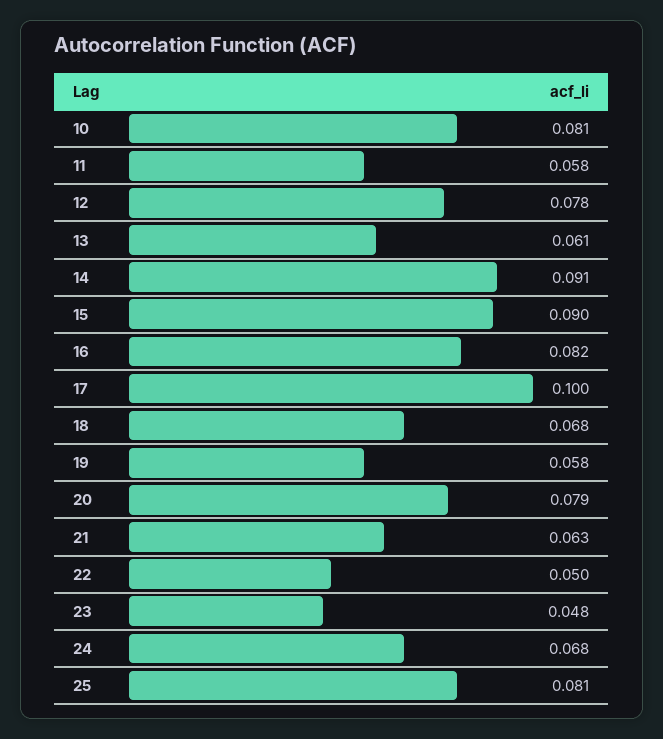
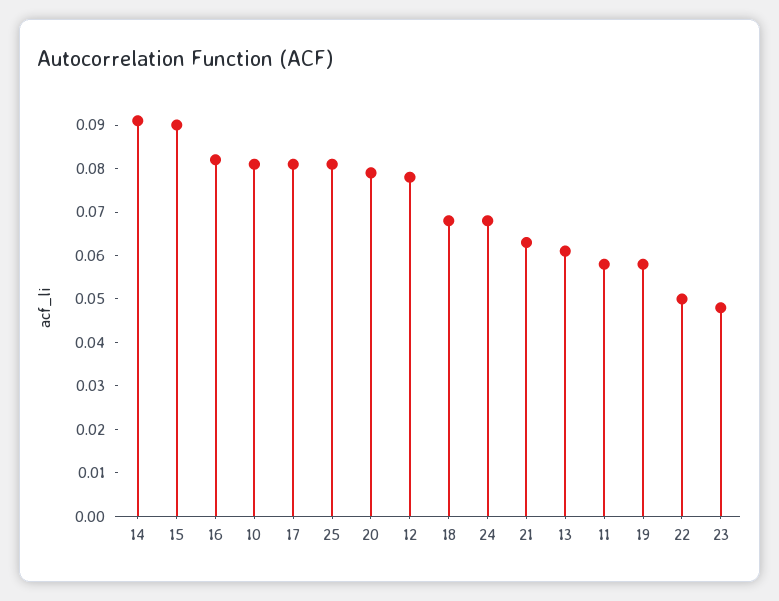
17: 0.1 -> 0.08

